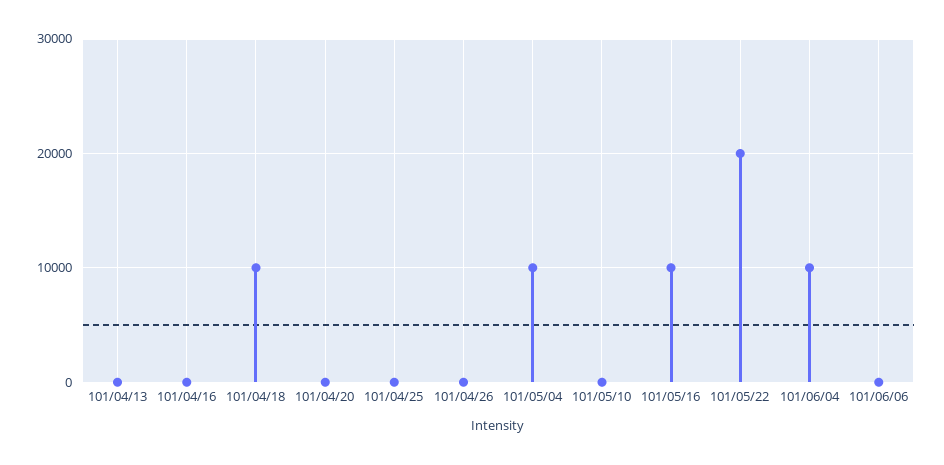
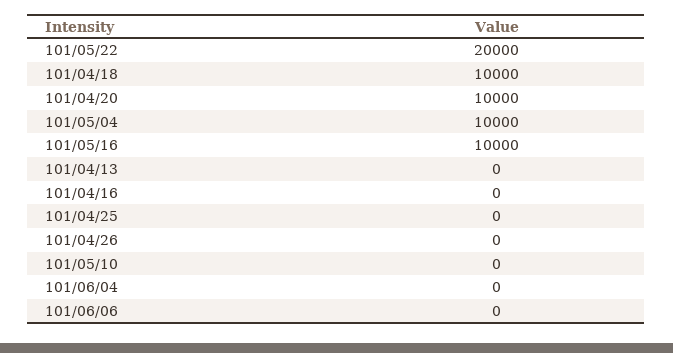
101/04/20: 0 -> 10000
101/06/04: 10000 -> 0

